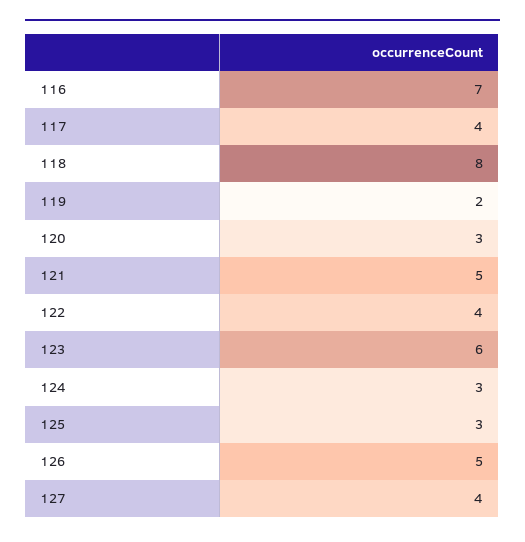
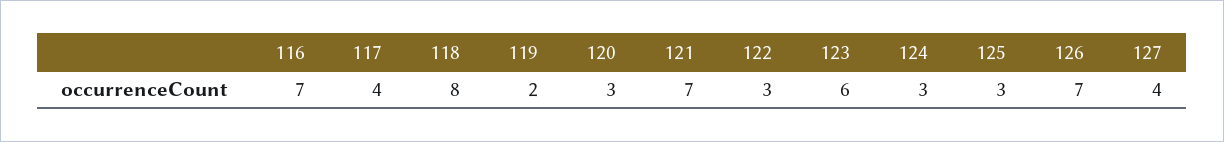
121: 5 -> 7
122: 4 -> 3
126: 5 -> 7

